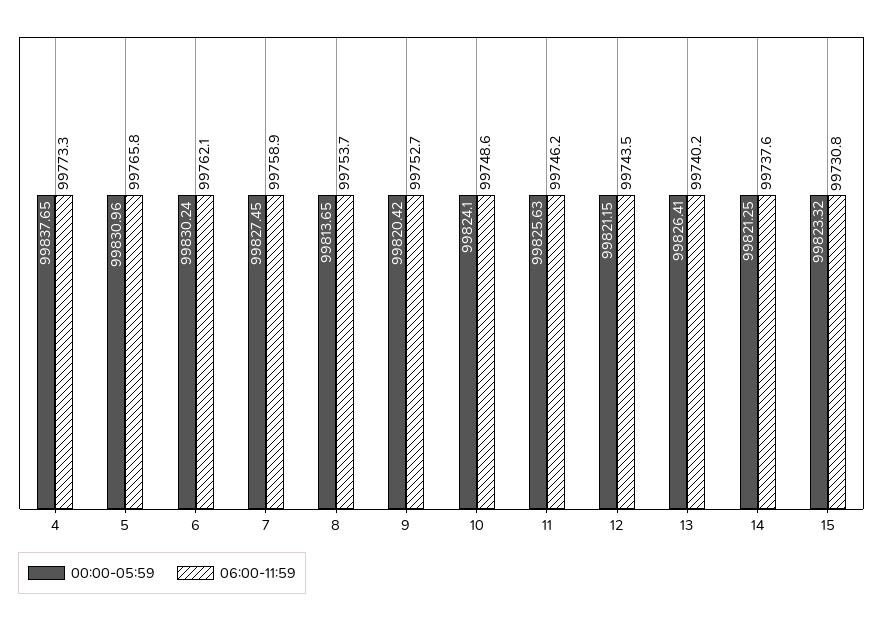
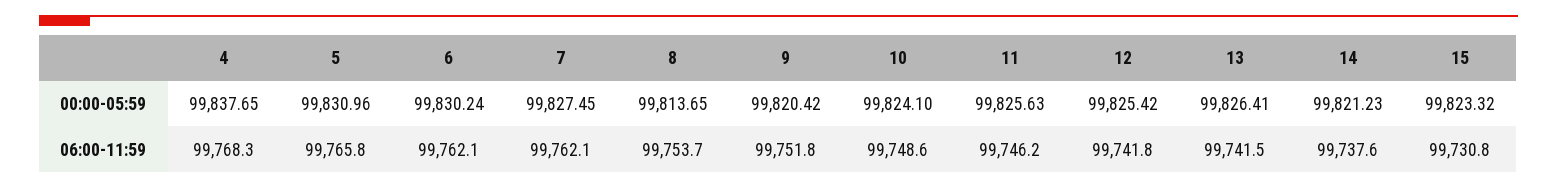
06:00-11:59, 4: 99773.3 -> 99768.3
06:00-11:59, 7: 99758.9 -> 99762.1
06:00-11:59, 9: 99752.7 -> 99751.8
00:00-05:59, 12: 99821.15 -> 99825.42
06:00-11:59, 12: 99743.5 -> 99741.8
06:00-11:59, 13: 99740.2 -> 99741.5
00:00-05:59, 14: 99821.25 -> 99821.23

